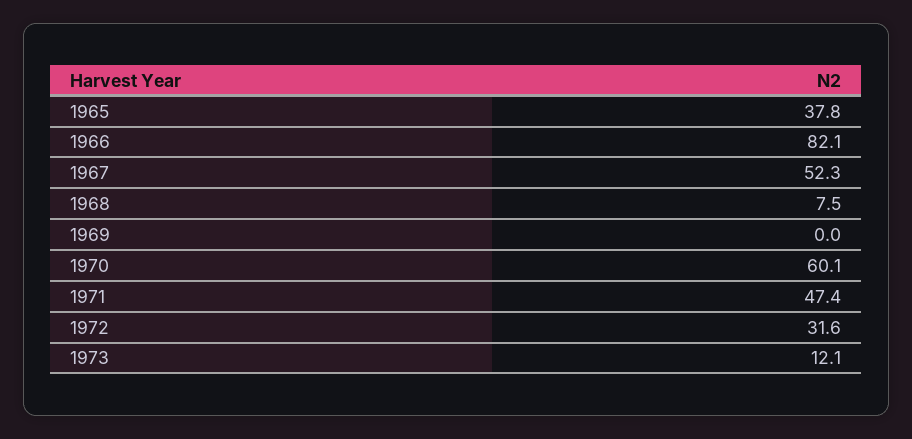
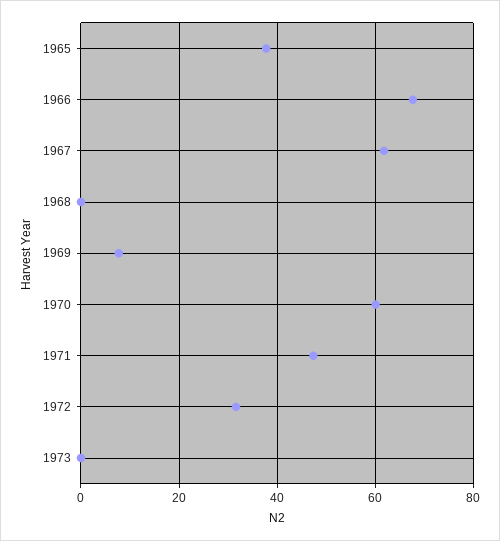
1966: 82.1 -> 68
1967: 52.3 -> 62
1968: 7.5 -> 0
1969: 0 -> 8
1973: 12.1 -> 0

